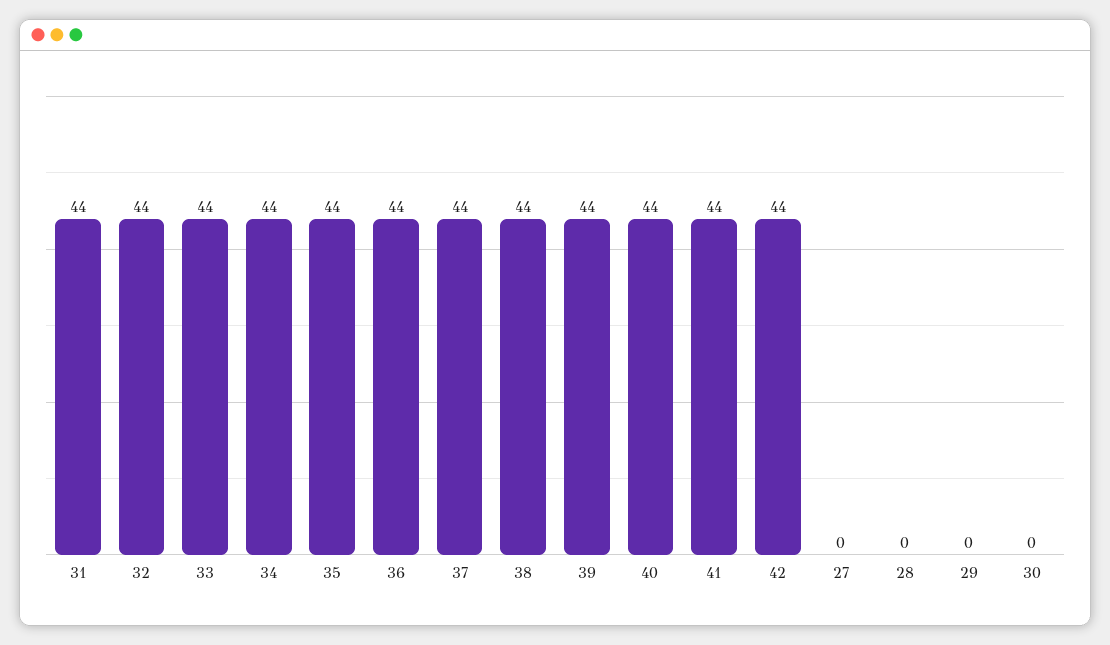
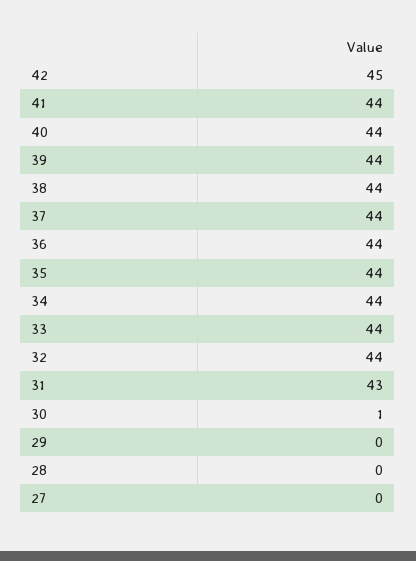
31: 44 -> 43
42: 44 -> 45
30: 0 -> 1

